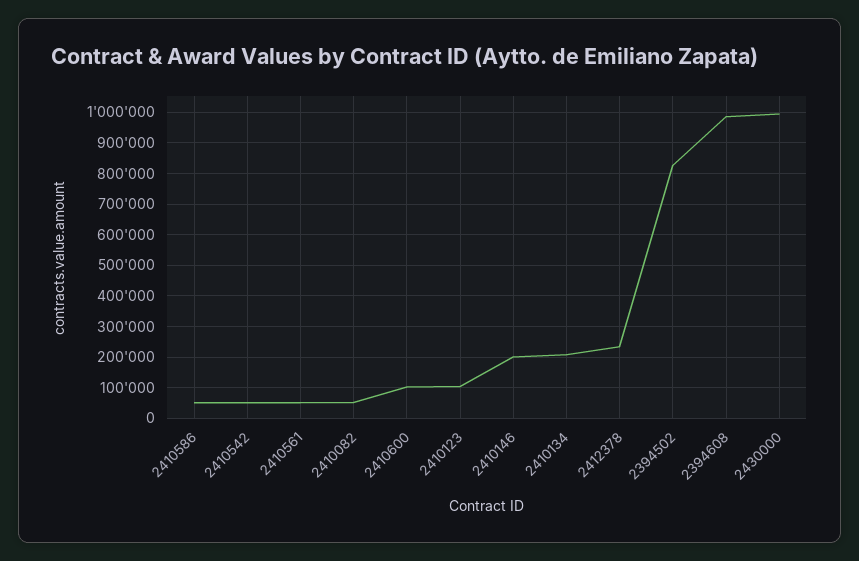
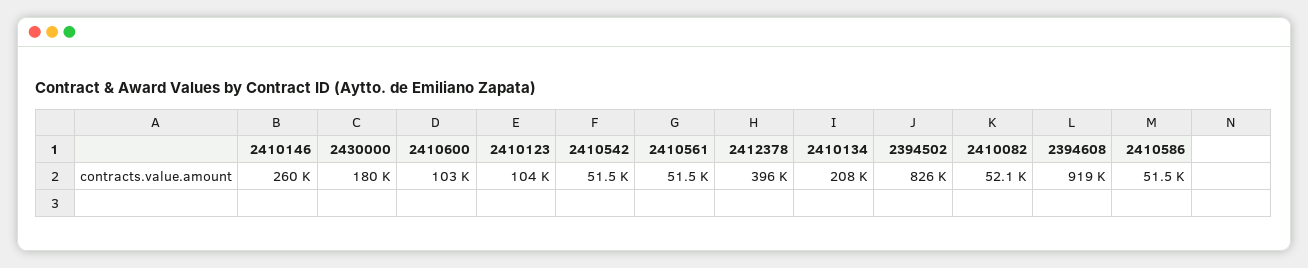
2410146: 200000 -> 260000
2412378: 240000 -> 396000
2394608: 980000 -> 919000
2430000: 1000000 -> 180000

